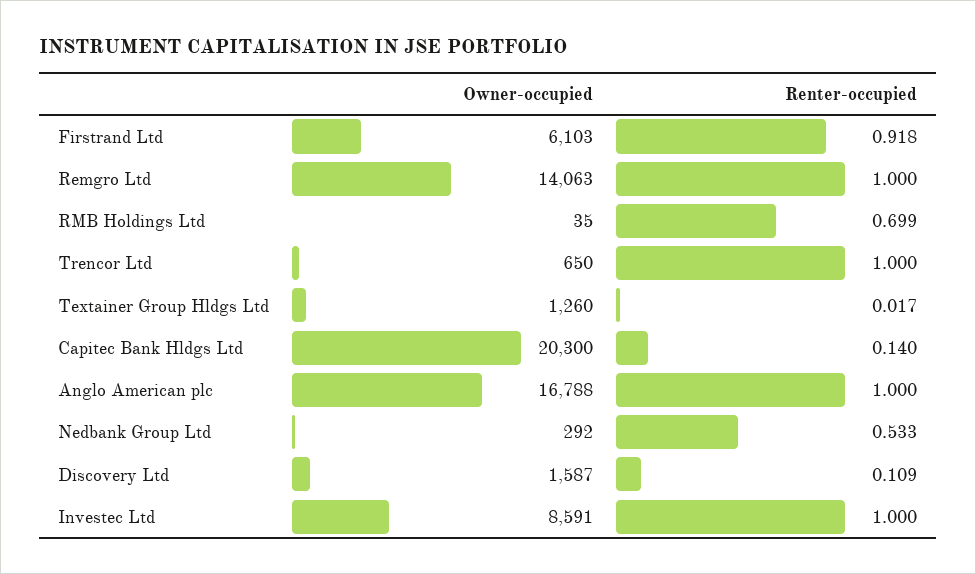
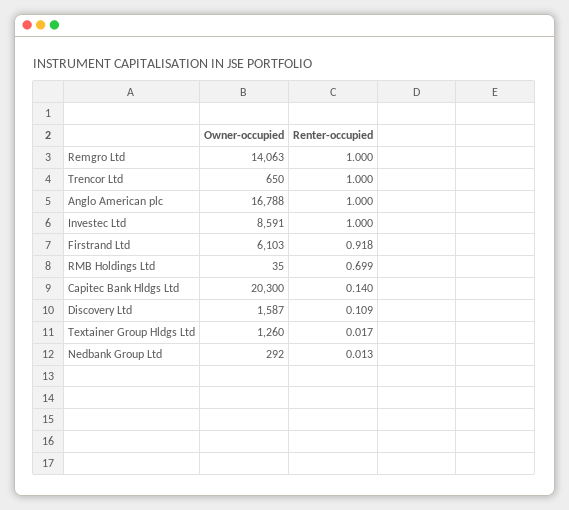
Renter-occupied, Nedbank Group Ltd: 0.533 -> 0.013

